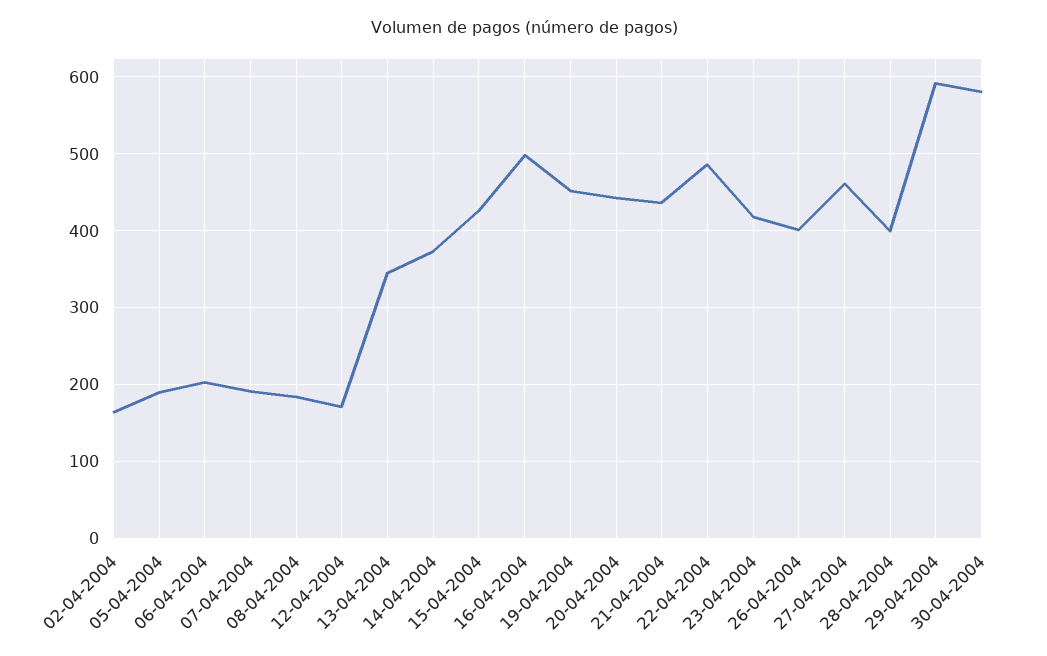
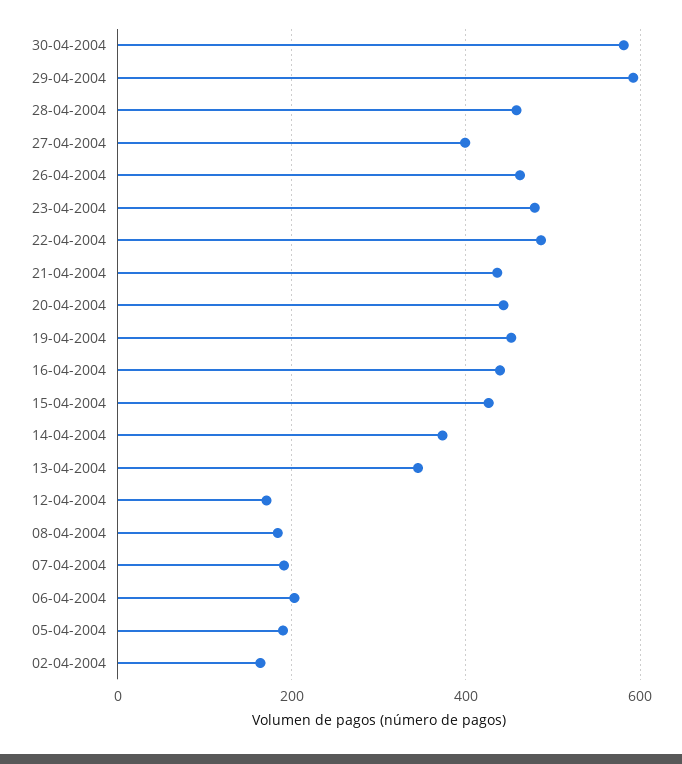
16-04-2004: 500 -> 440
23-04-2004: 420 -> 480
26-04-2004: 400 -> 460
27-04-2004: 460 -> 400
28-04-2004: 400 -> 460

